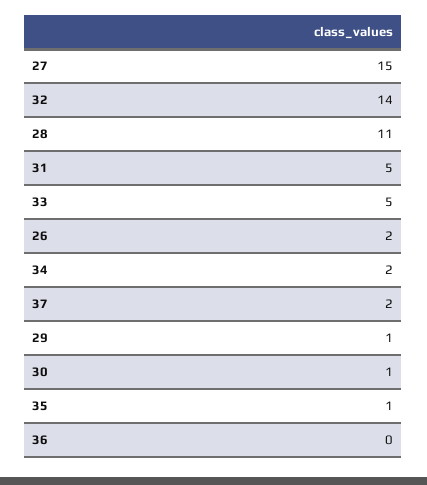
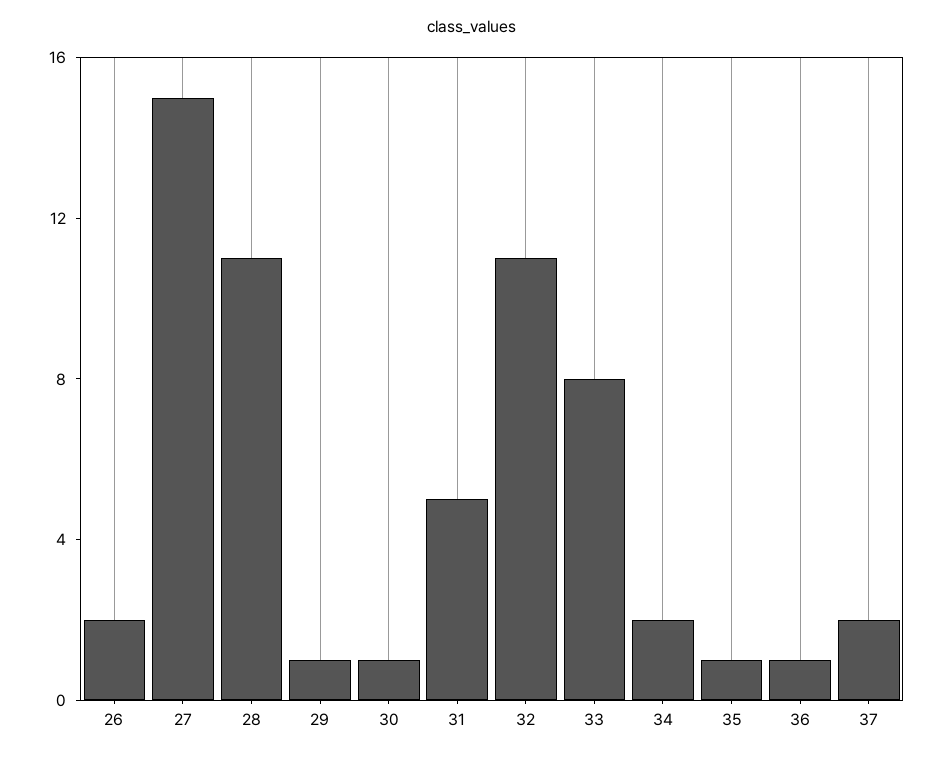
32: 14 -> 11
33: 5 -> 8
36: 0 -> 1

